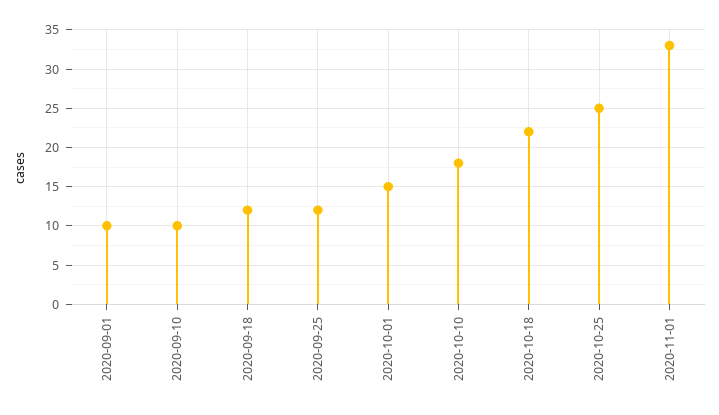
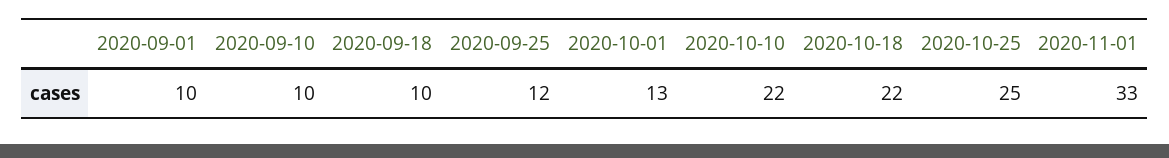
2020-09-18: 12 -> 10
2020-10-01: 15 -> 13
2020-10-10: 18 -> 22

